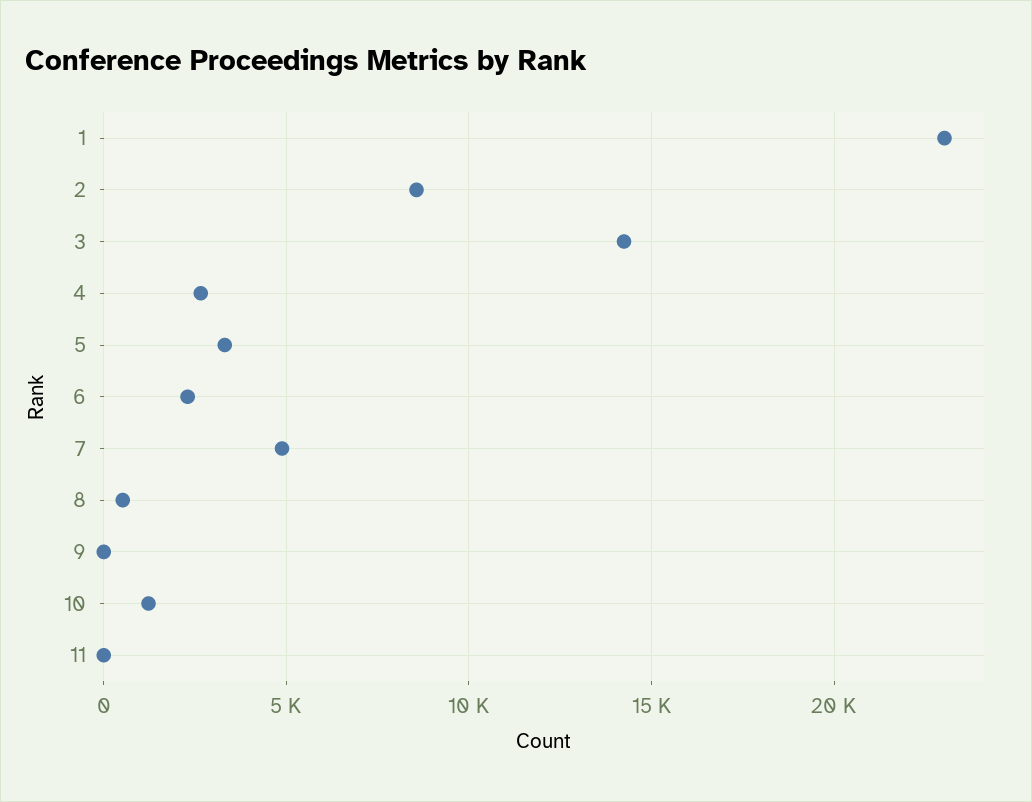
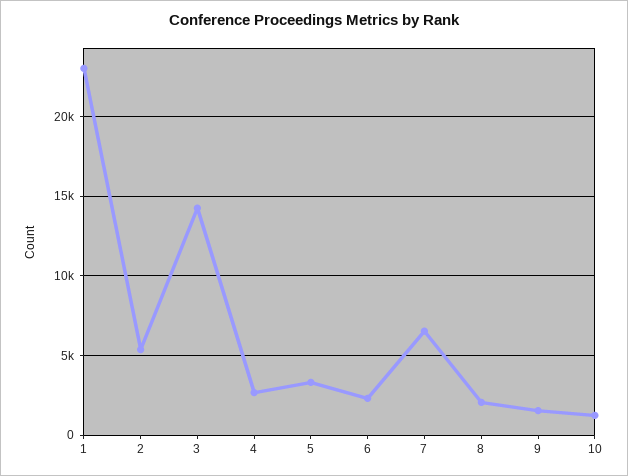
2: 8500 -> 5500
7: 5000 -> 6500
8: 500 -> 2000
9: 0 -> 1500
11: 0 -> none

